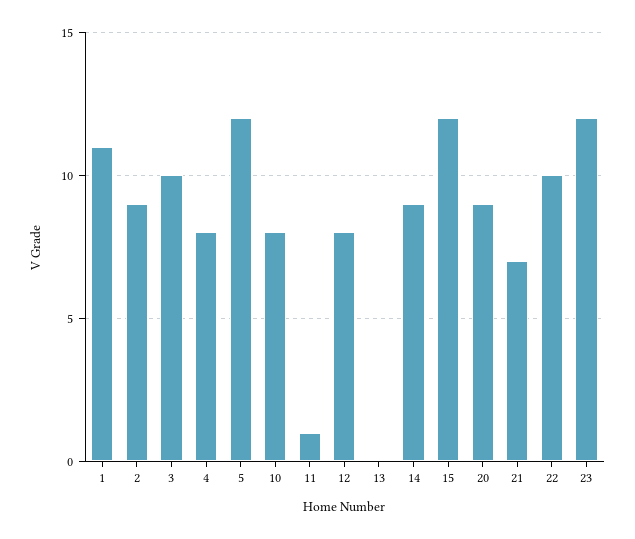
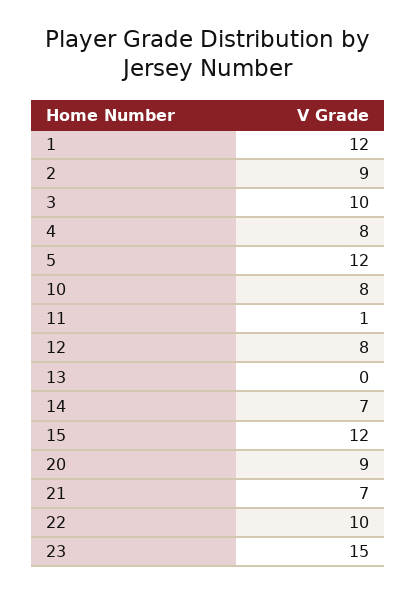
1: 11 -> 12
14: 9 -> 7
23: 12 -> 15

